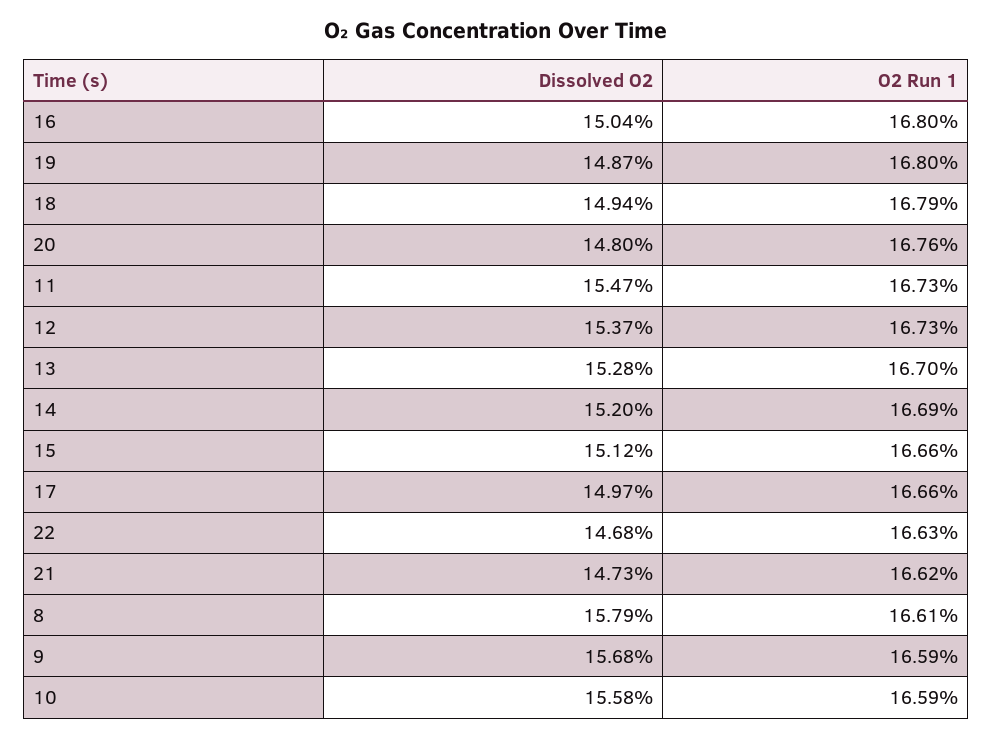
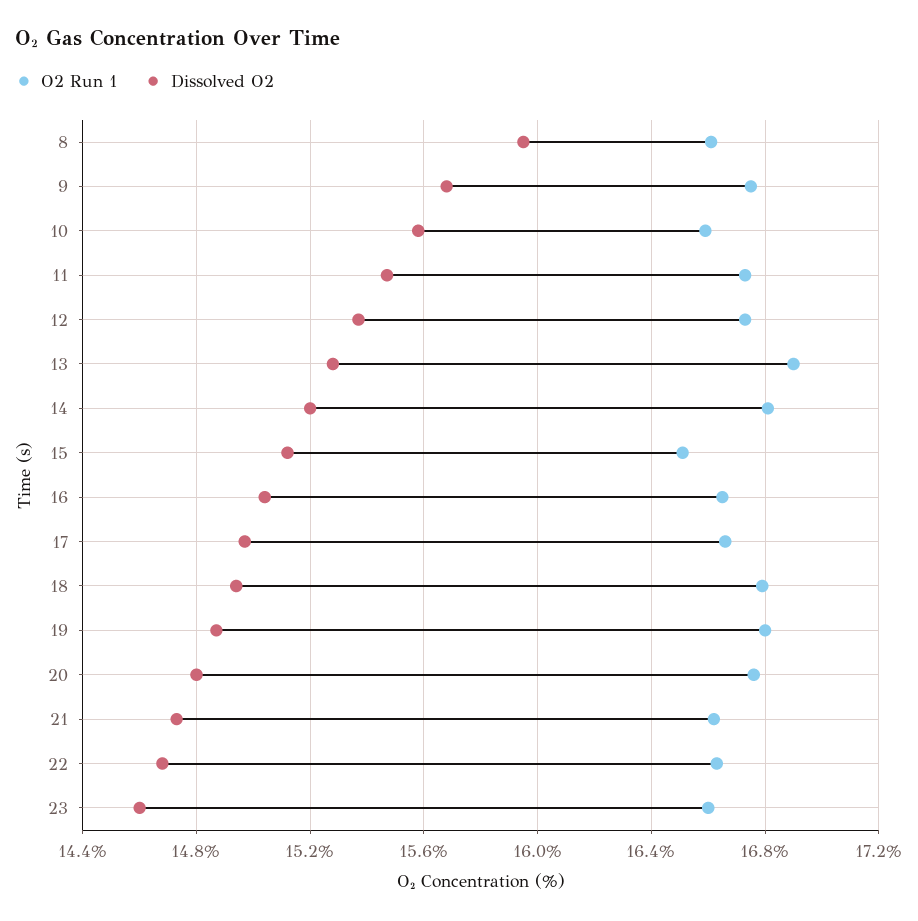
O2 Run 1, 16: 16.8 -> 16.65
O2 Run 1, 13: 16.7 -> 16.9
O2 Run 1, 14: 16.69 -> 16.8
O2 Run 1, 15: 16.66 -> 16.5
Dissolved O2, 8: 15.79 -> 15.95
O2 Run 1, 9: 16.59 -> 16.75
O2 Run 1, 23: none -> 16.6
Dissolved O2, 23: none -> 14.6

